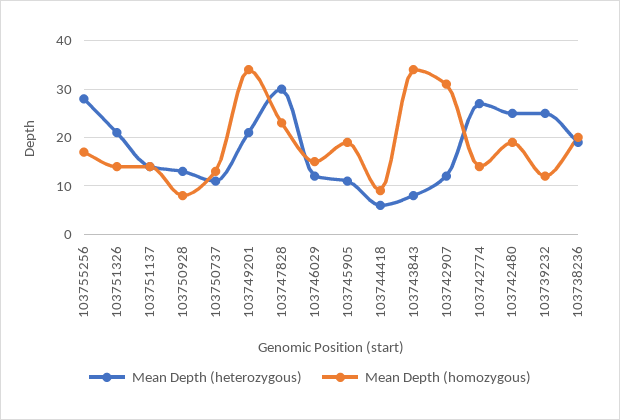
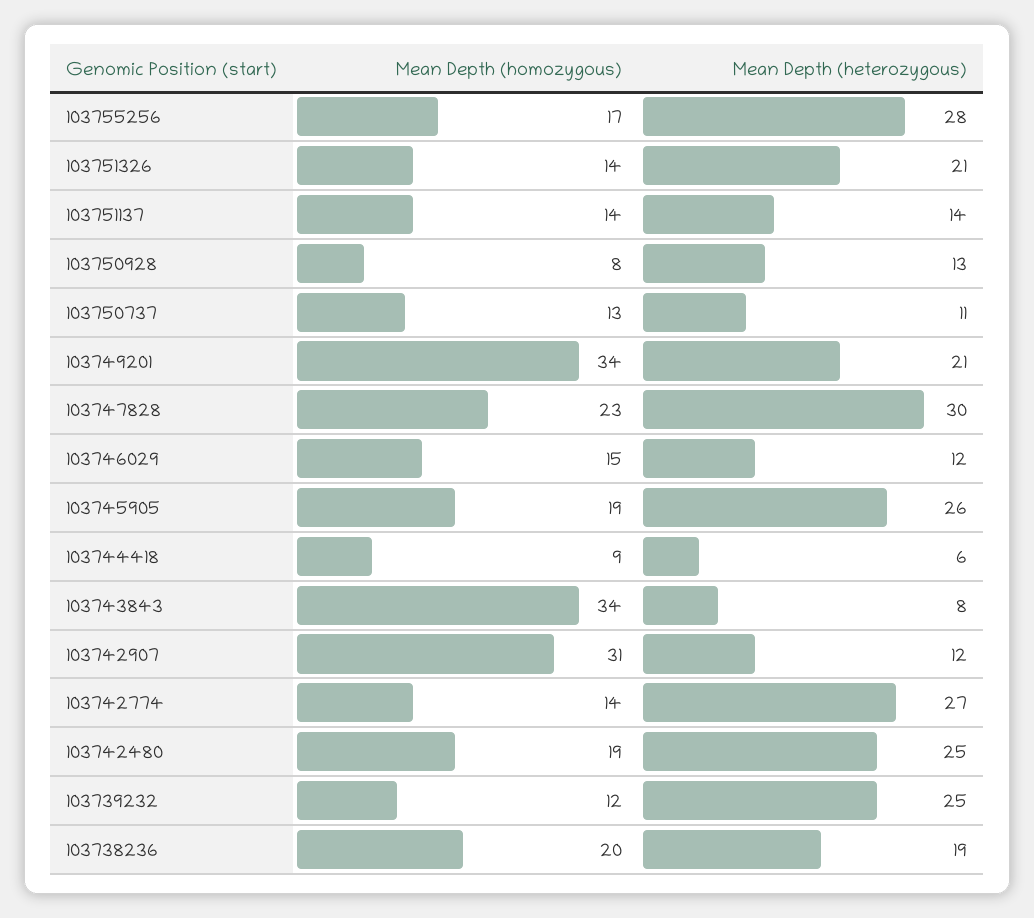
Mean Depth (heterozygous), 103745905: 10 -> 26

